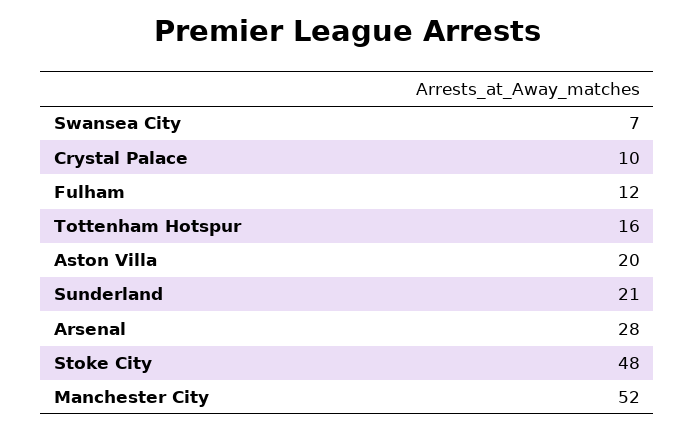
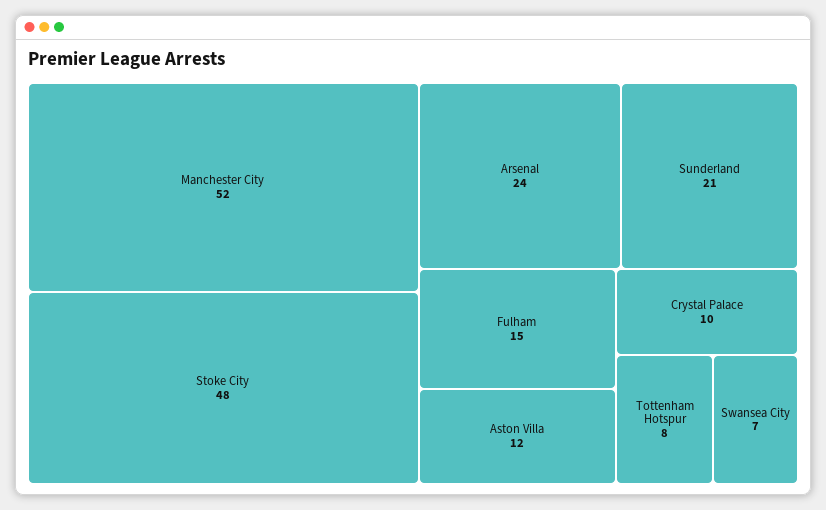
Fulham: 12 -> 15
Tottenham Hotspur: 16 -> 8
Aston Villa: 20 -> 12
Arsenal: 28 -> 24

